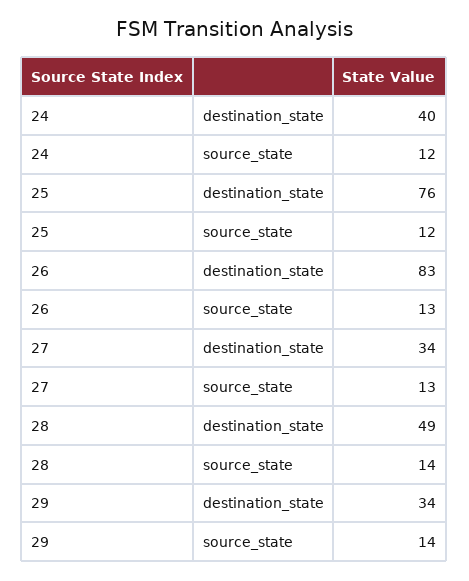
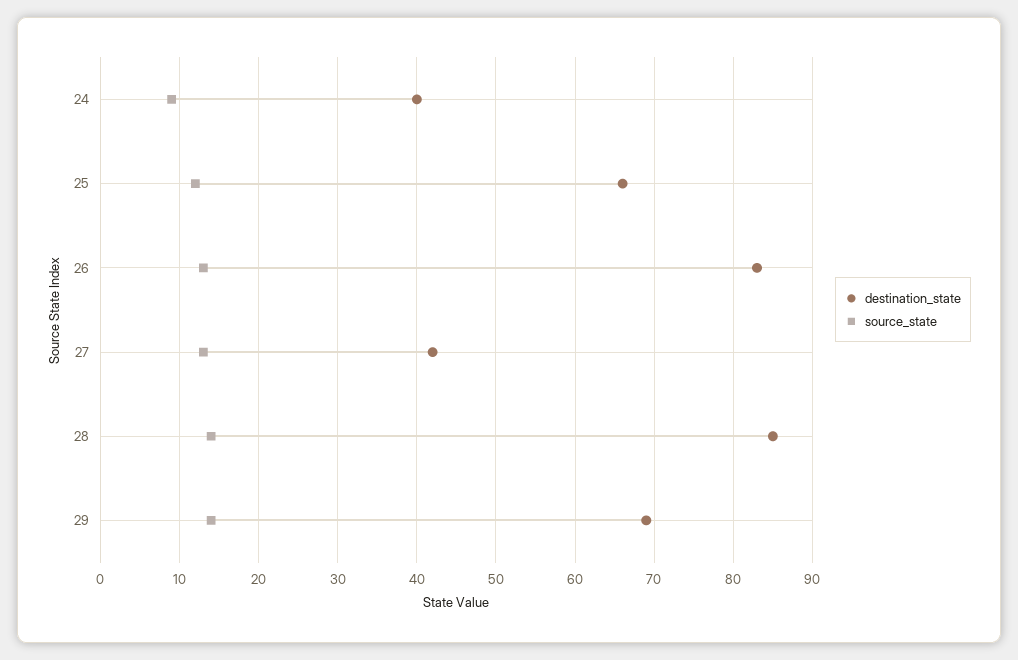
source_state, 24: 12 -> 9
destination_state, 25: 76 -> 66
destination_state, 27: 34 -> 42
destination_state, 28: 49 -> 85
destination_state, 29: 34 -> 69

